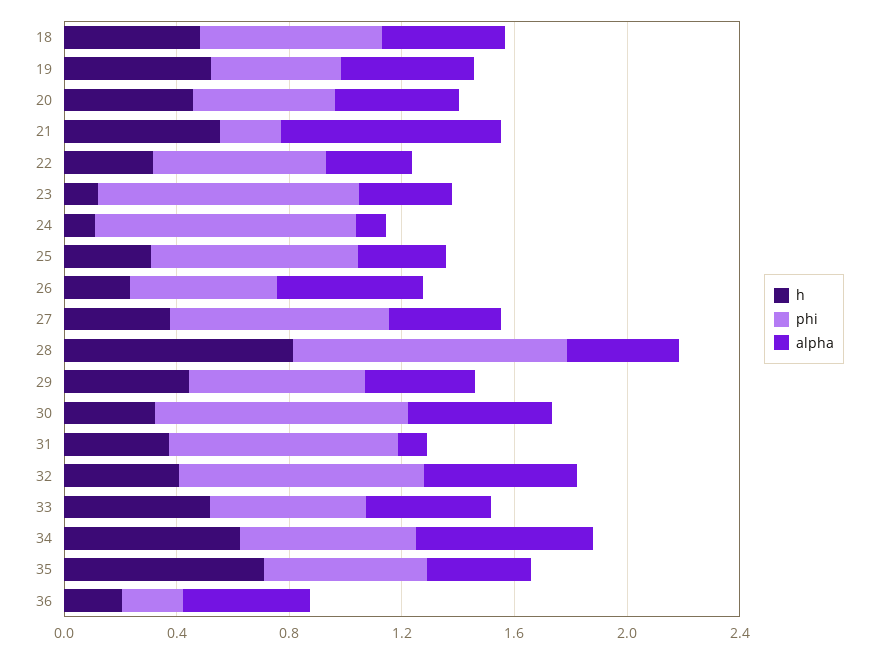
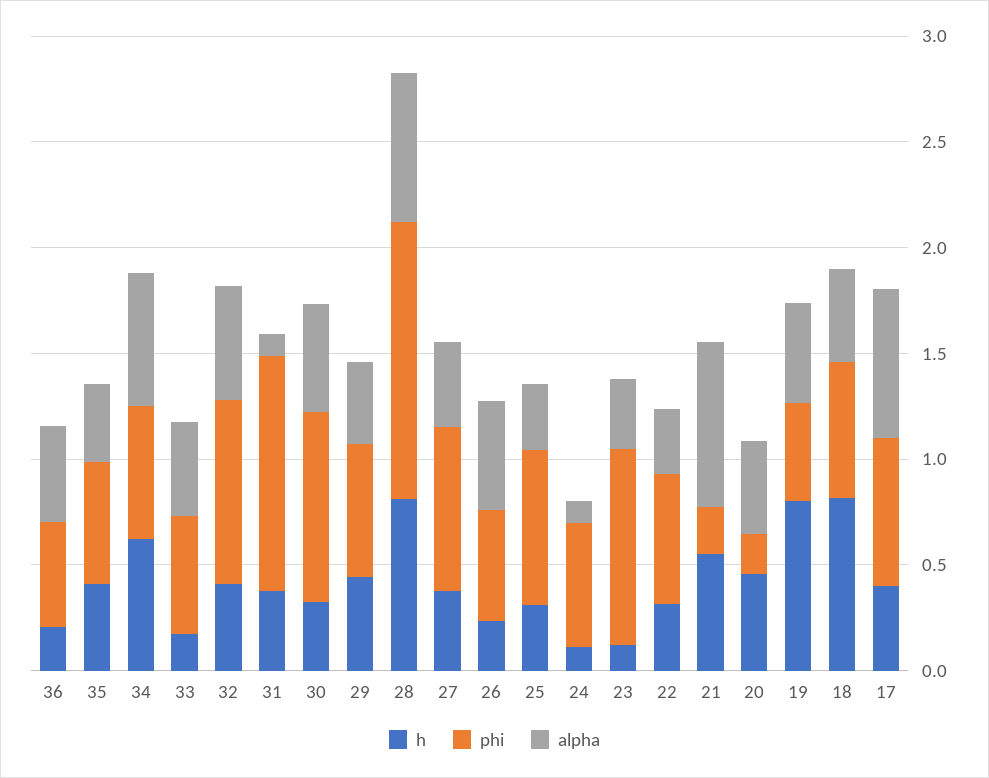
h, 18: 0.5 -> 0.8
h, 19: 0.5 -> 0.8
phi, 20: 0.5 -> 0.2
phi, 24: 0.9 -> 0.6
phi, 28: 1 -> 1.3
alpha, 28: 0.4 -> 0.7
phi, 31: 0.8 -> 1.1
h, 33: 0.5 -> 0.2
h, 35: 0.7 -> 0.4
phi, 36: 0.2 -> 0.5
h, 17: none -> 0.4
phi, 17: none -> 0.7
alpha, 17: none -> 0.7

